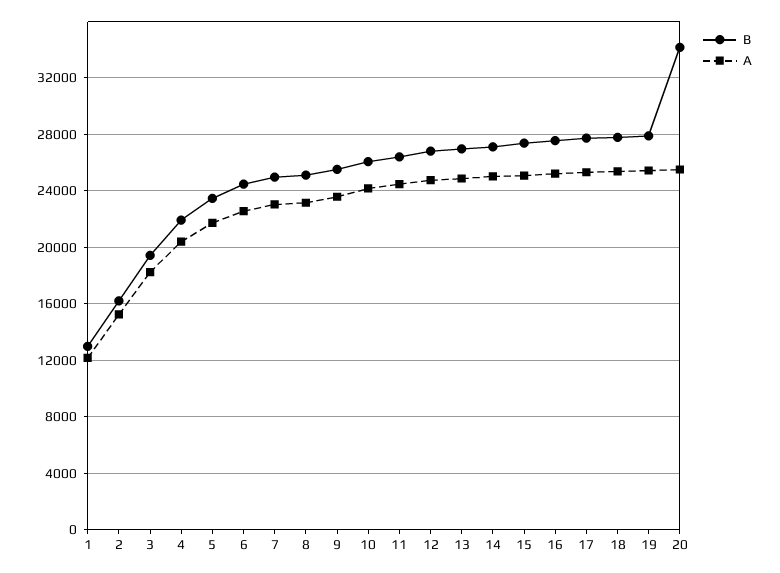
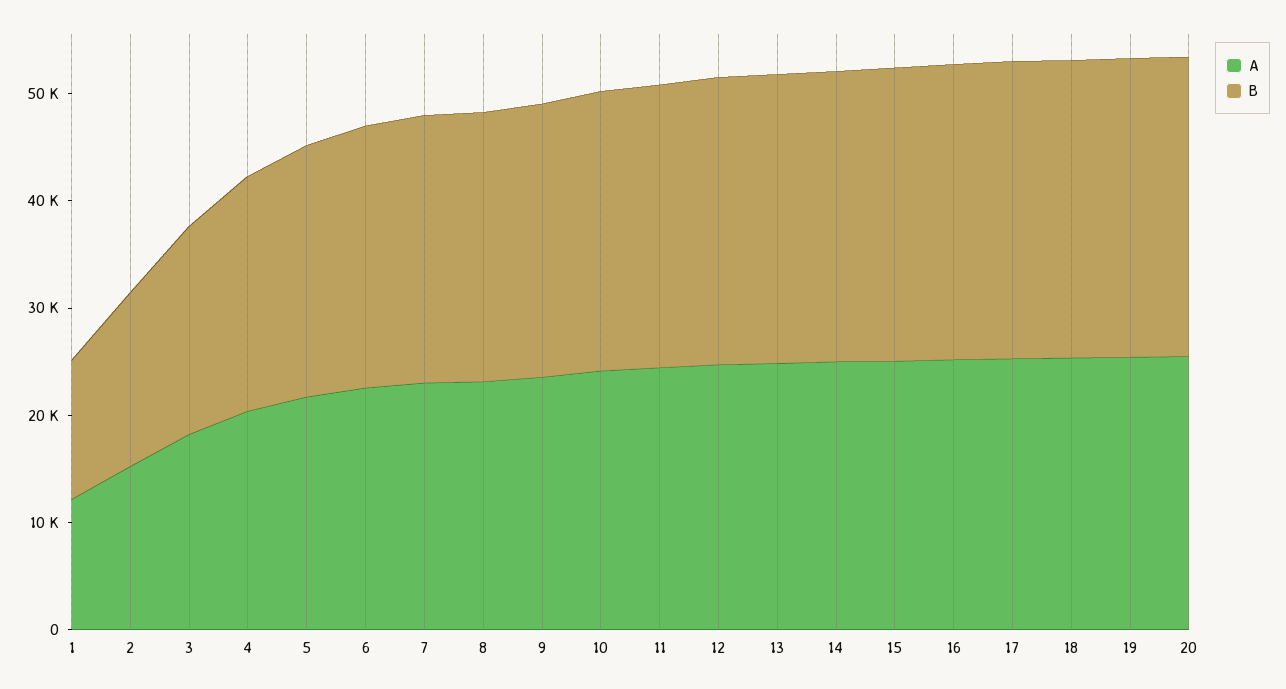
B, 20: 34000 -> 28000

